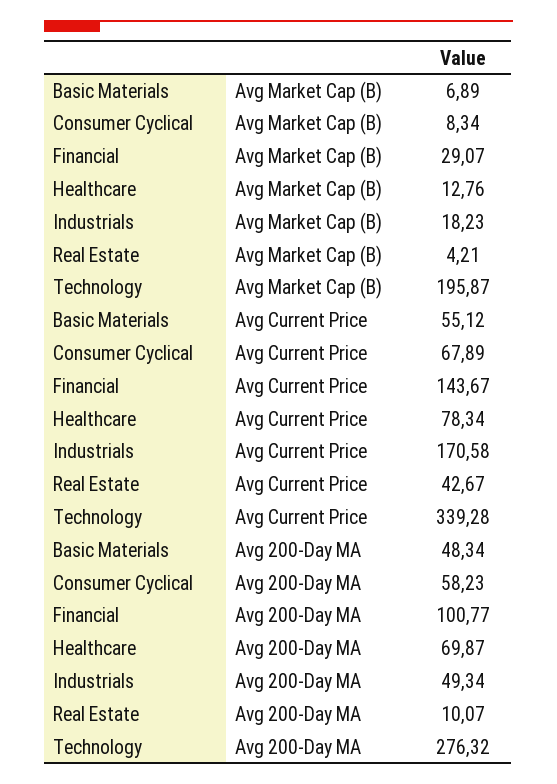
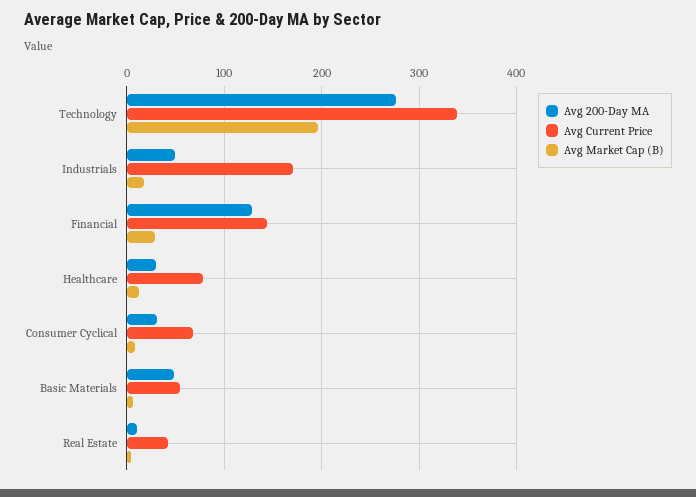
Avg 200-Day MA, Consumer Cyclical: 58.23 -> 30
Avg 200-Day MA, Financial: 100.77 -> 130
Avg 200-Day MA, Healthcare: 69.87 -> 30

